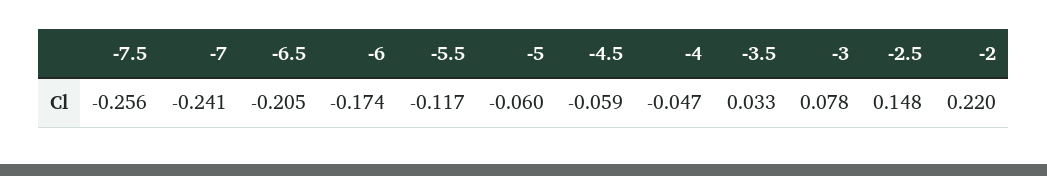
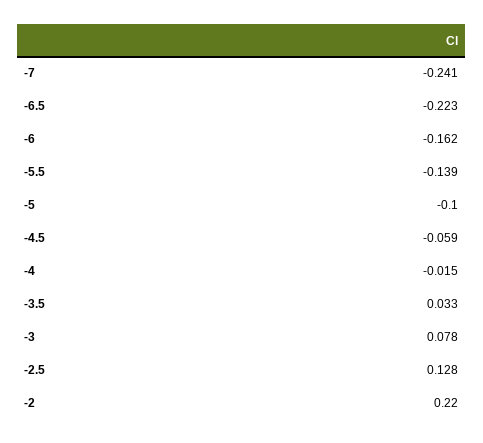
-7.5: -0.256 -> none
-6.5: -0.205 -> -0.223
-6: -0.174 -> -0.162
-5.5: -0.117 -> -0.139
-5: -0.06 -> -0.1
-4: -0.047 -> -0.015
-2.5: 0.148 -> 0.128

